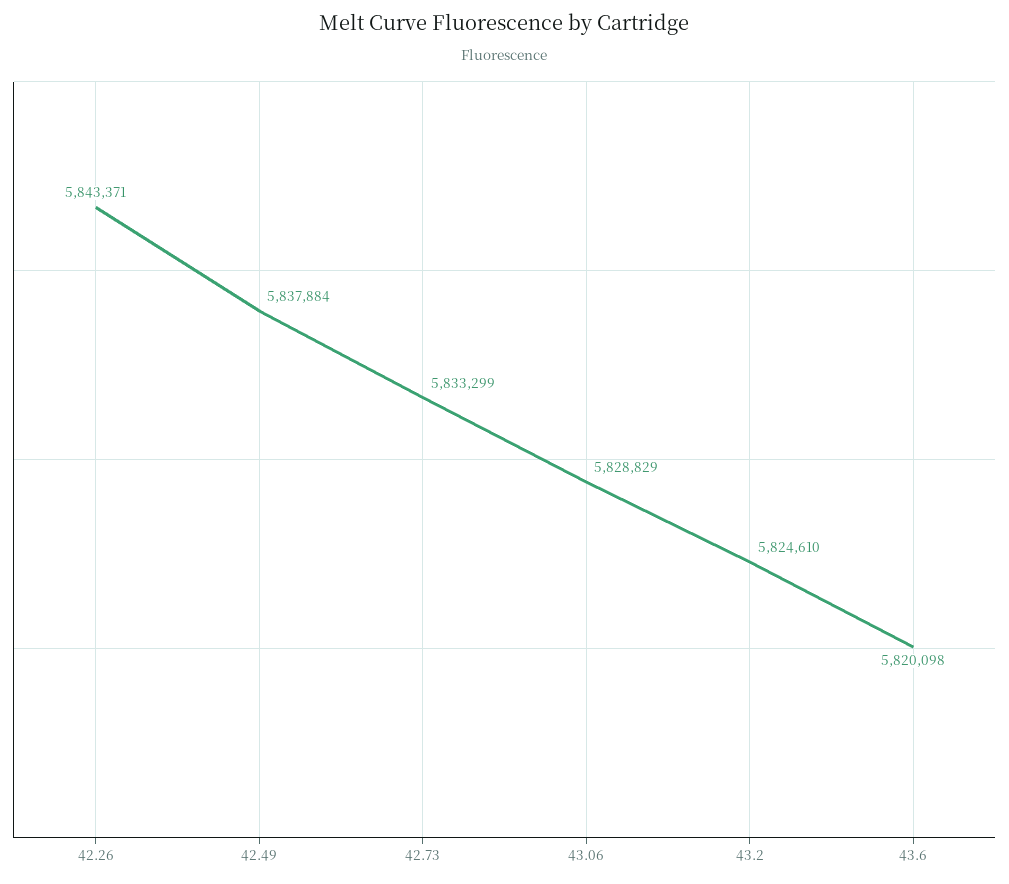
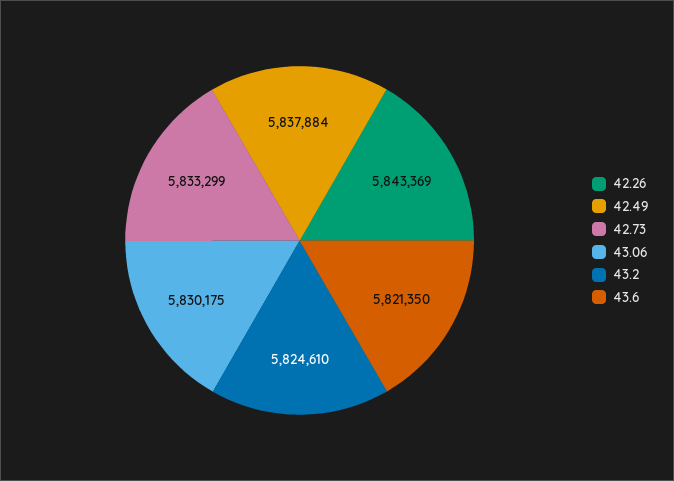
42.26: 5843371 -> 5843369
43.06: 5828829 -> 5830175
43.6: 5820098 -> 5821350

